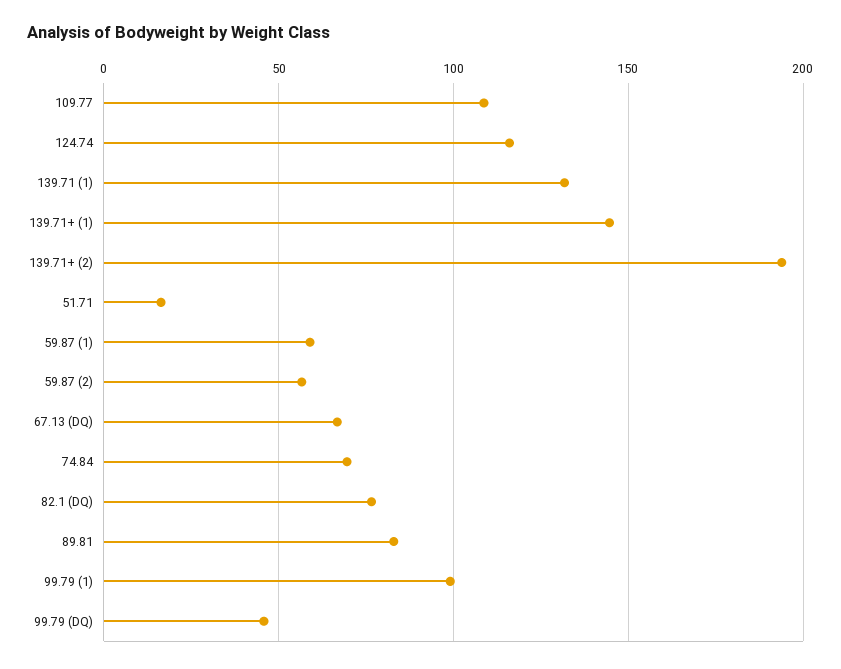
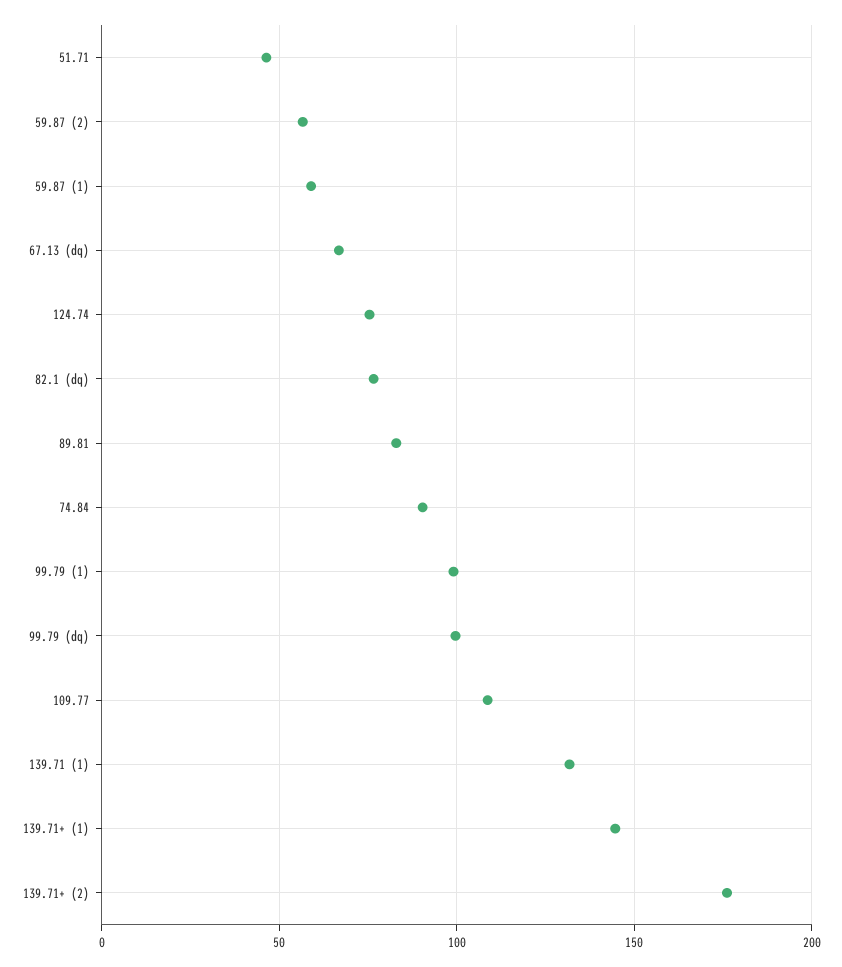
124.74: 115 -> 75
139.71+ (2): 195 -> 175
51.71: 15 -> 45
74.84: 70 -> 90
99.79 (DQ): 45 -> 100

